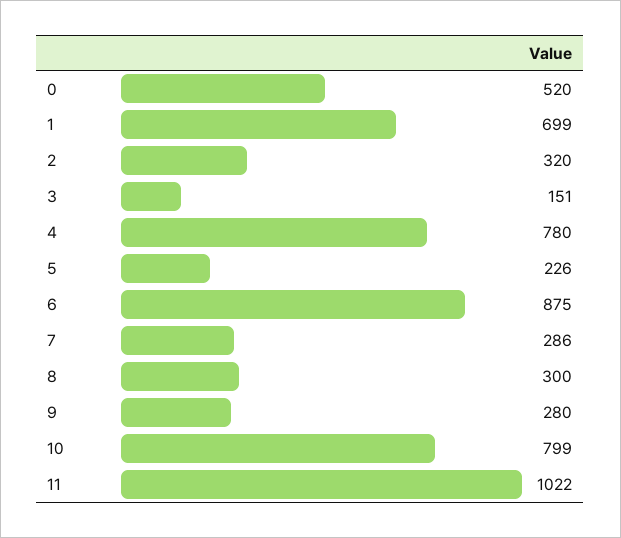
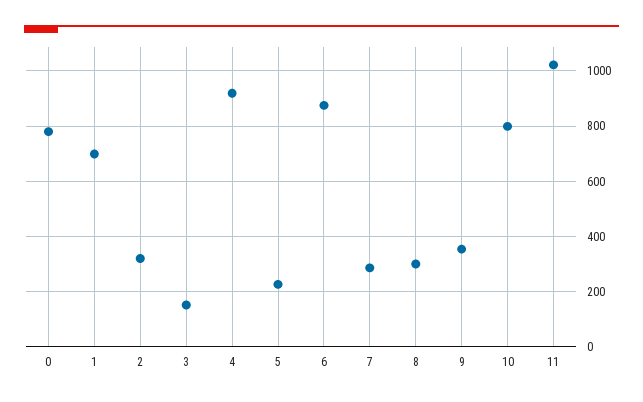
0: 520 -> 775
4: 780 -> 925
9: 280 -> 350

